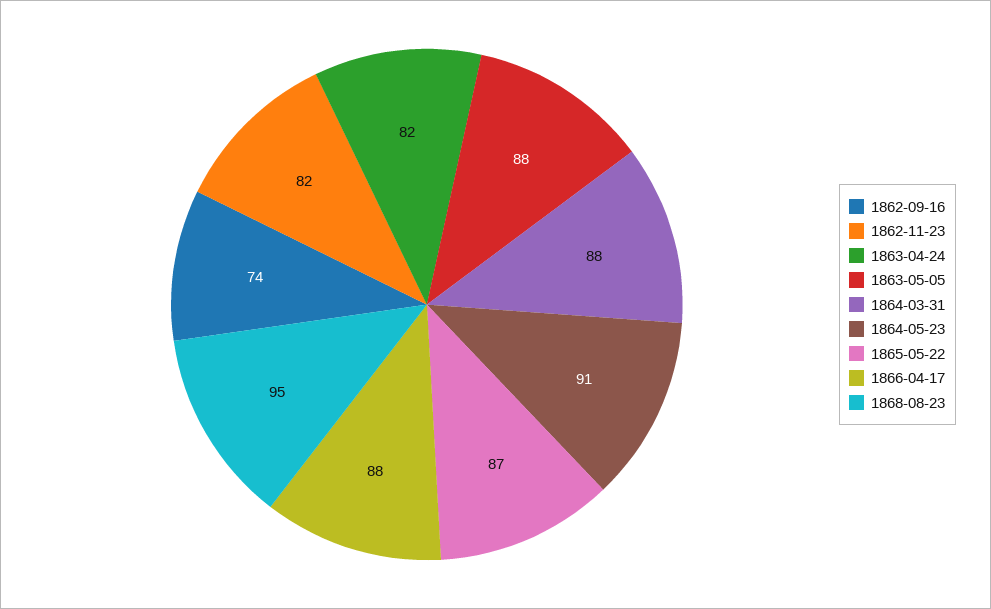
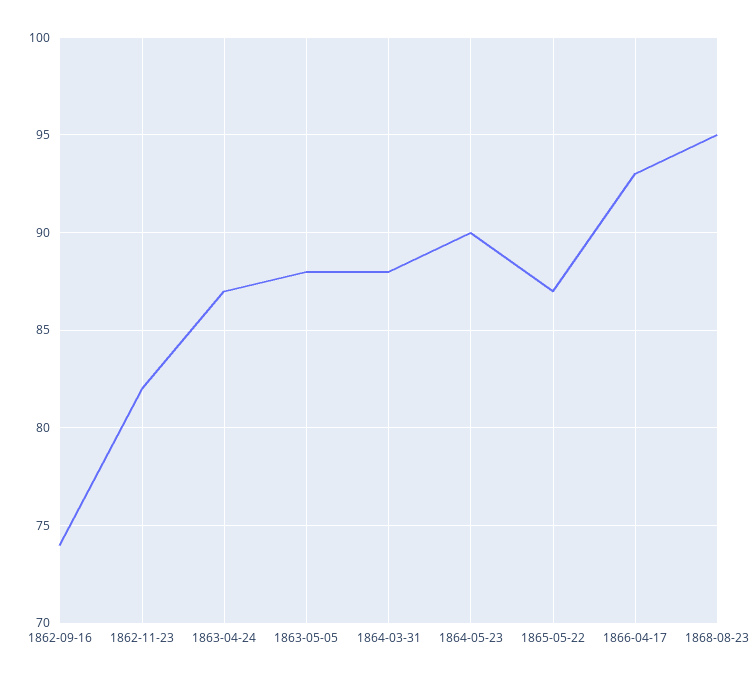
1863-04-24: 82 -> 87
1864-05-23: 91 -> 90
1866-04-17: 88 -> 93

